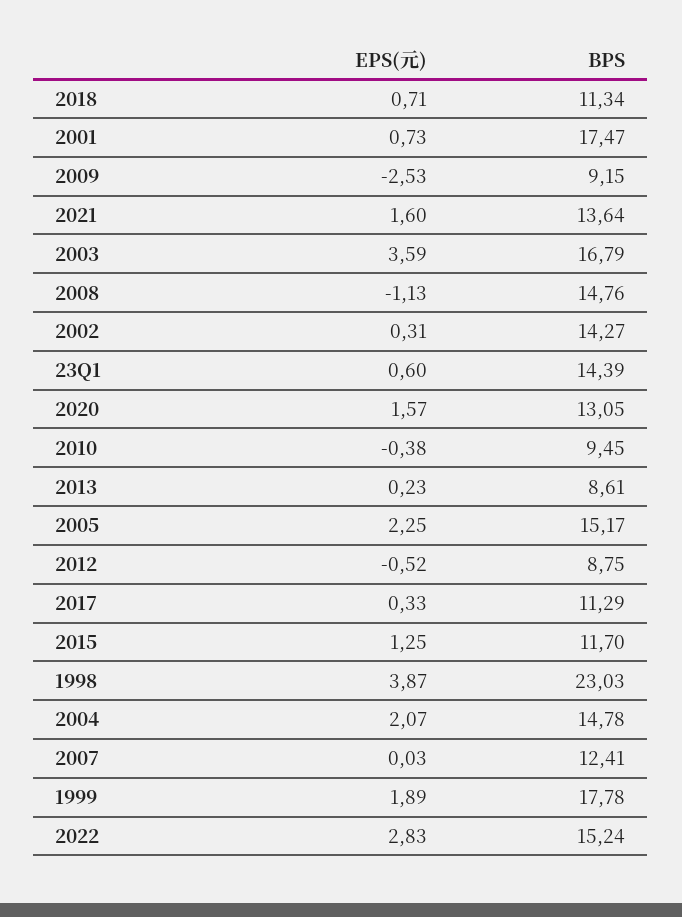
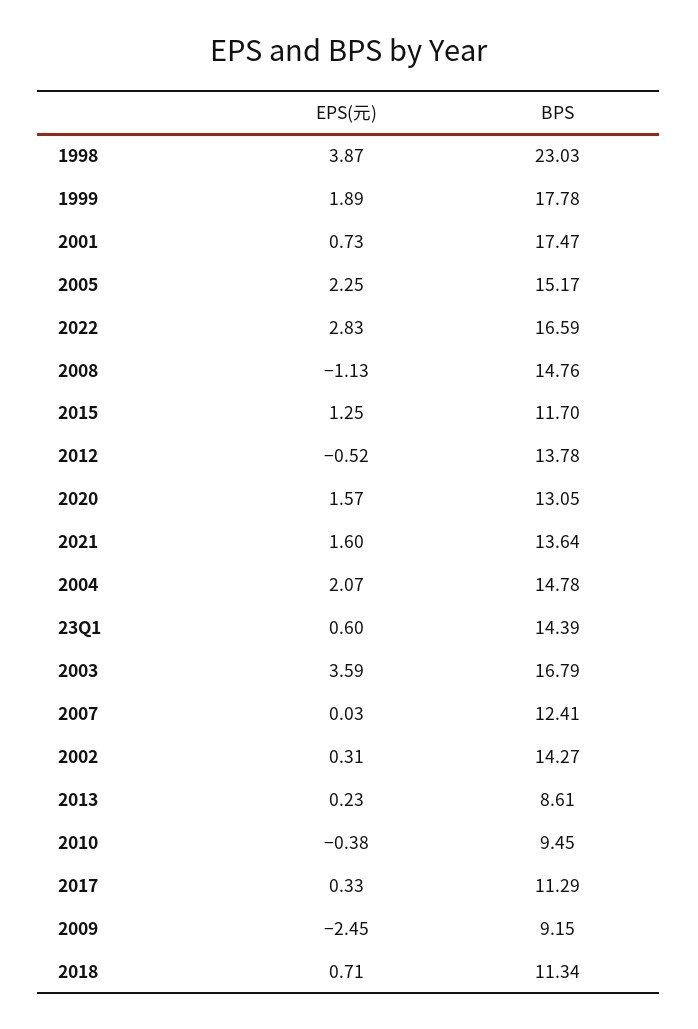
EPS(元), 2009: -2.53 -> -2.45
BPS, 2012: 8.75 -> 13.78
BPS, 2022: 15.24 -> 16.59

